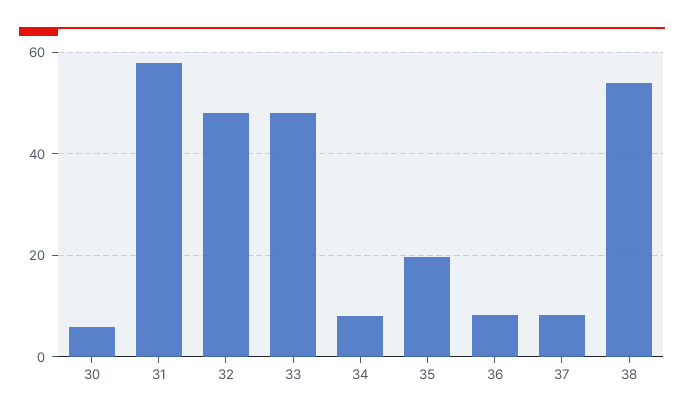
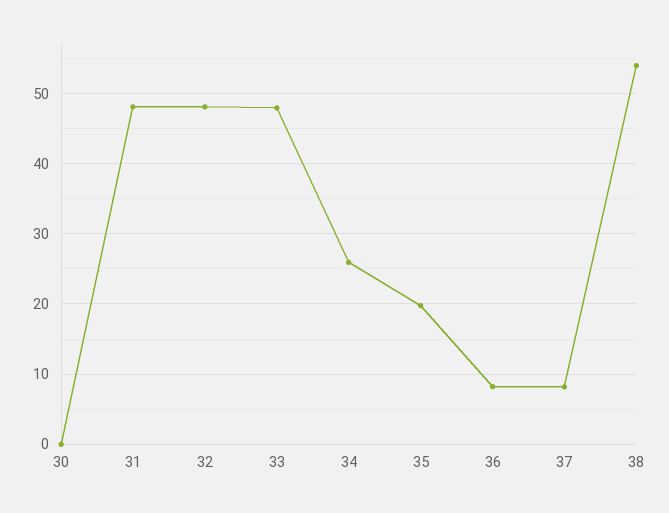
30: 6 -> 0
31: 58 -> 48
34: 8 -> 26

